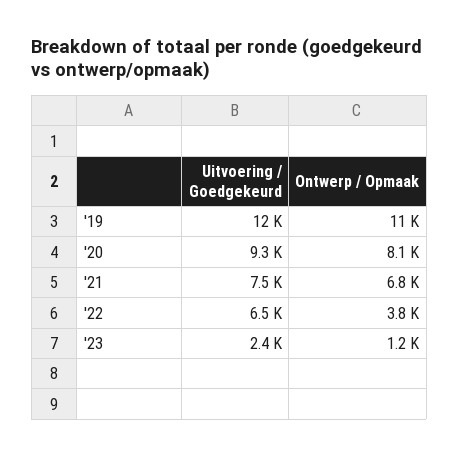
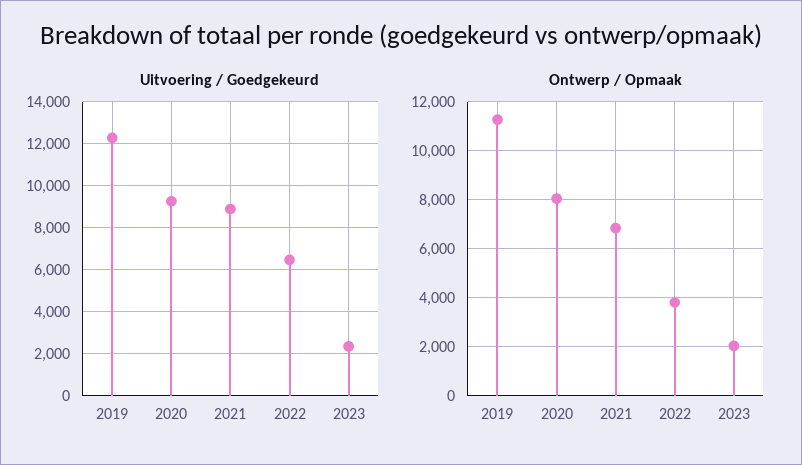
Uitvoering / Goedgekeurd, '21: 7500 -> 9000
Ontwerp / Opmaak, '23: 1200 -> 2000

